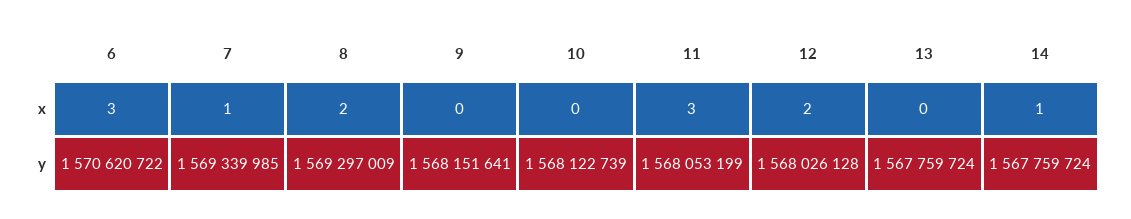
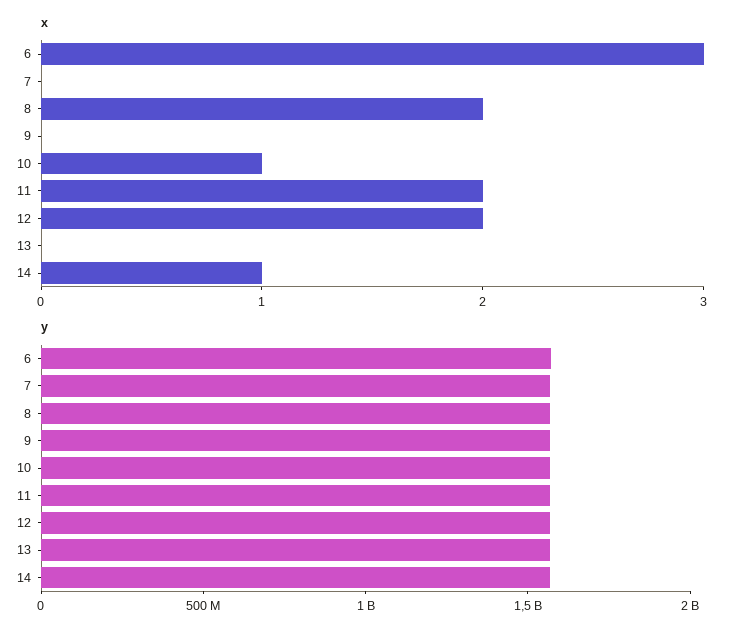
x, 7: 1 -> 0
x, 10: 0 -> 1
x, 11: 3 -> 2

